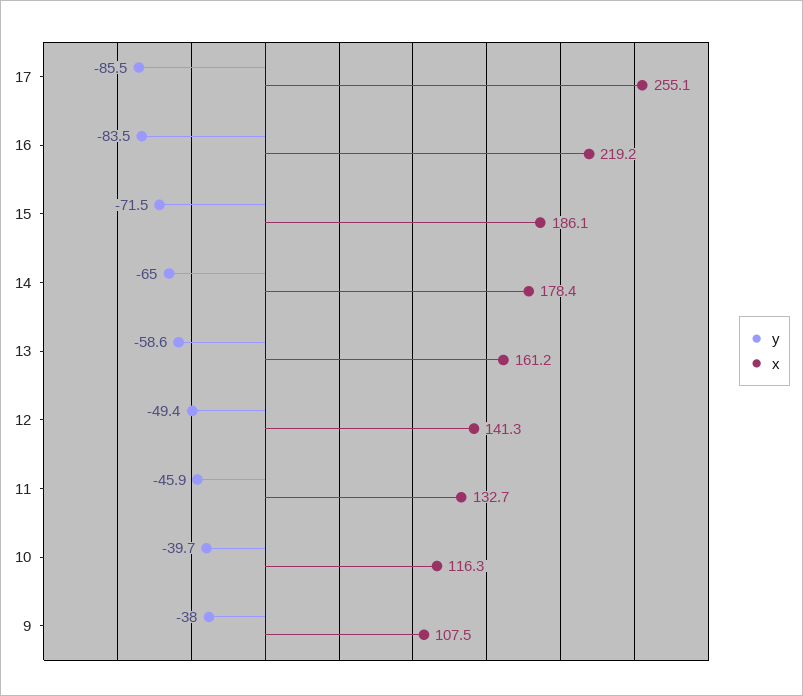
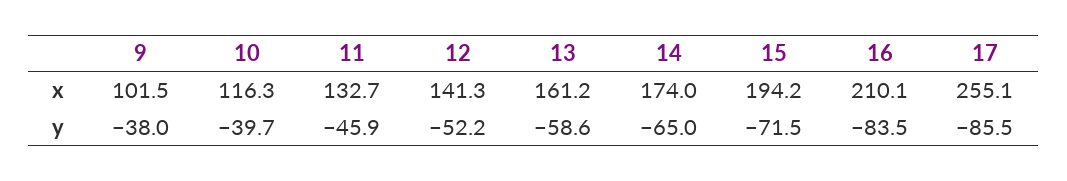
x, 16: 219.2 -> 210.1
x, 15: 186.1 -> 194.2
x, 14: 178.4 -> 174
y, 12: -49.4 -> -52.2
x, 9: 107.5 -> 101.5

